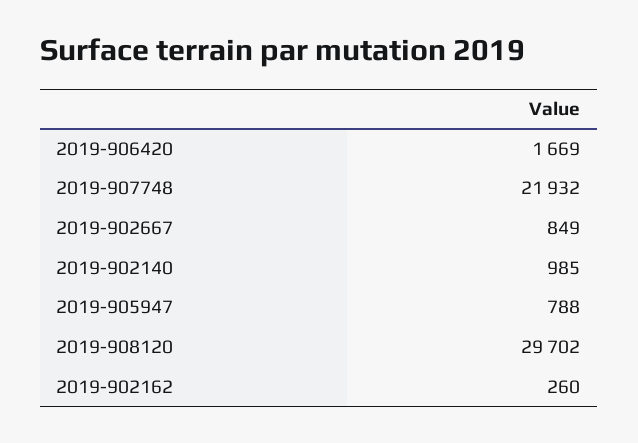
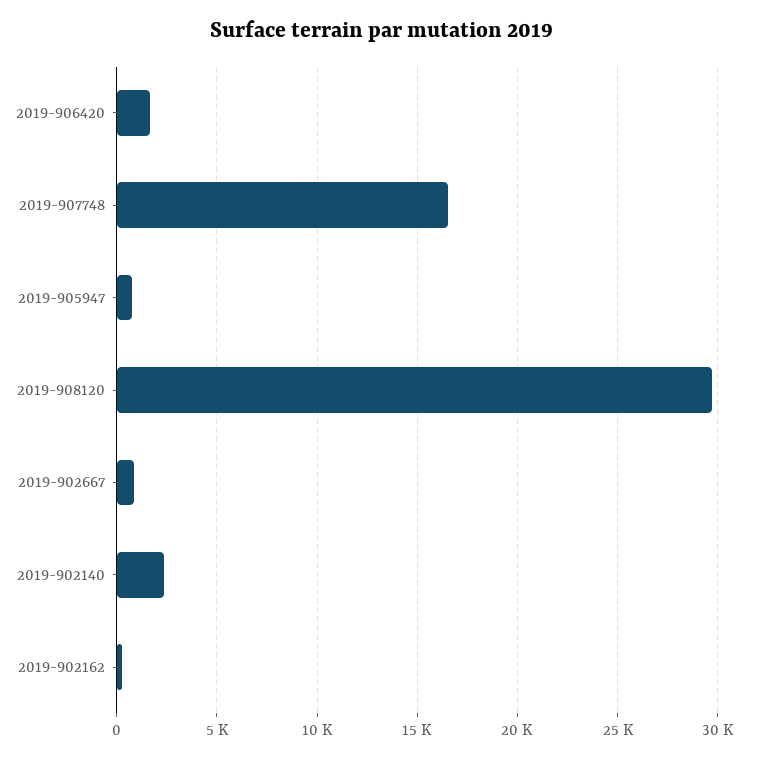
2019-907748: 21932 -> 16500
2019-902140: 985 -> 2500

